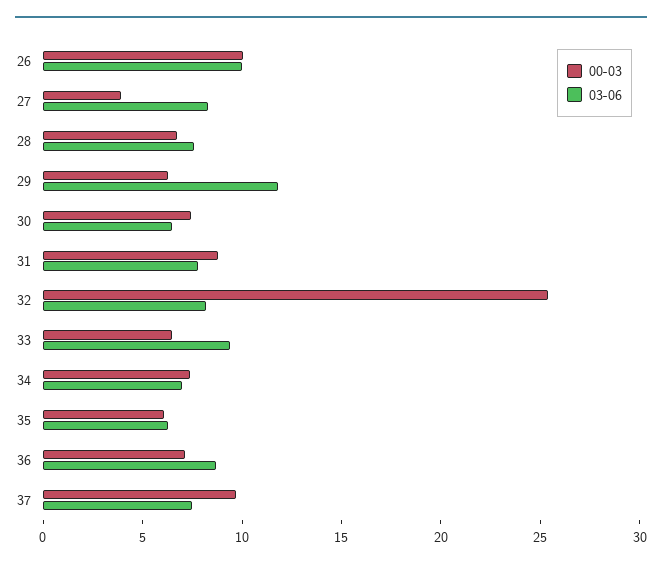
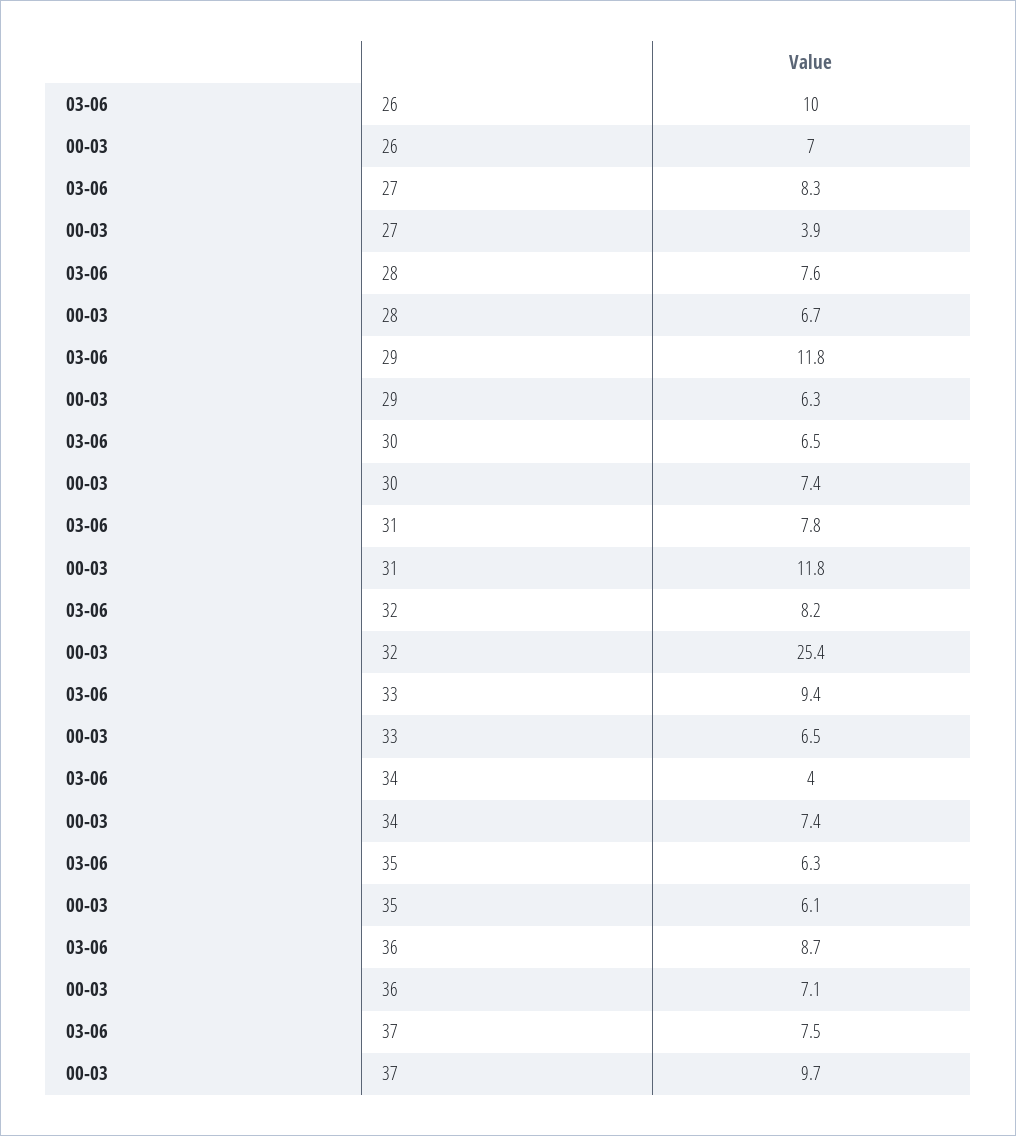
00-03, 26: 10 -> 7
00-03, 31: 9 -> 11.8
03-06, 34: 7 -> 4

